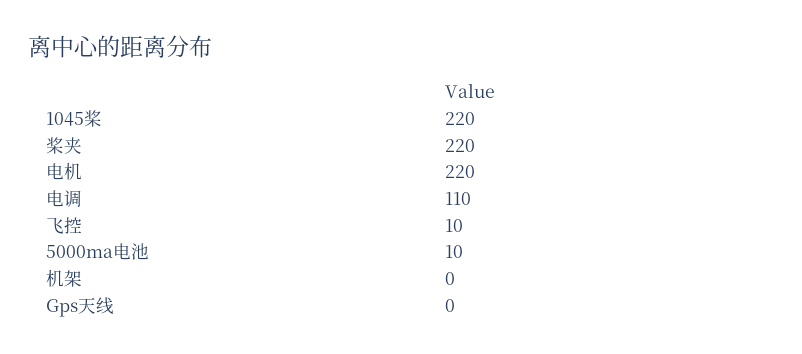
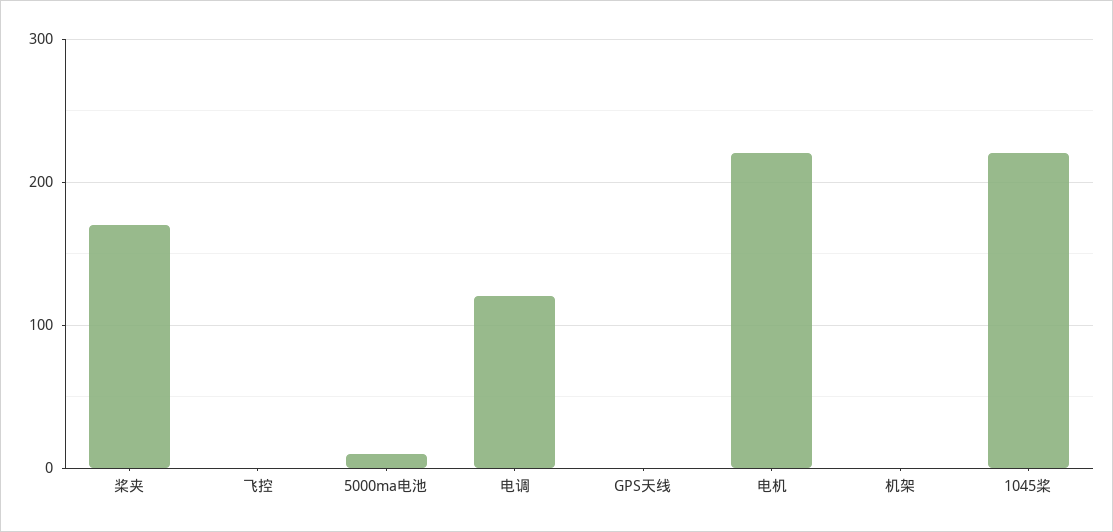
桨夹: 220 -> 170
电调: 110 -> 120
飞控: 10 -> 0

